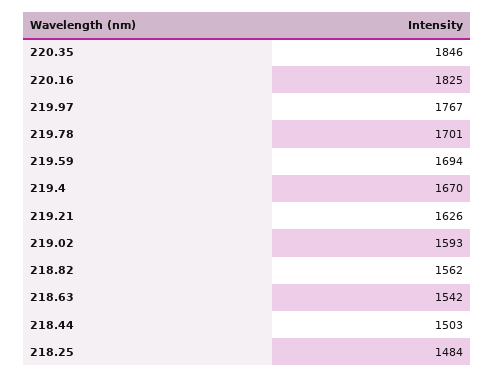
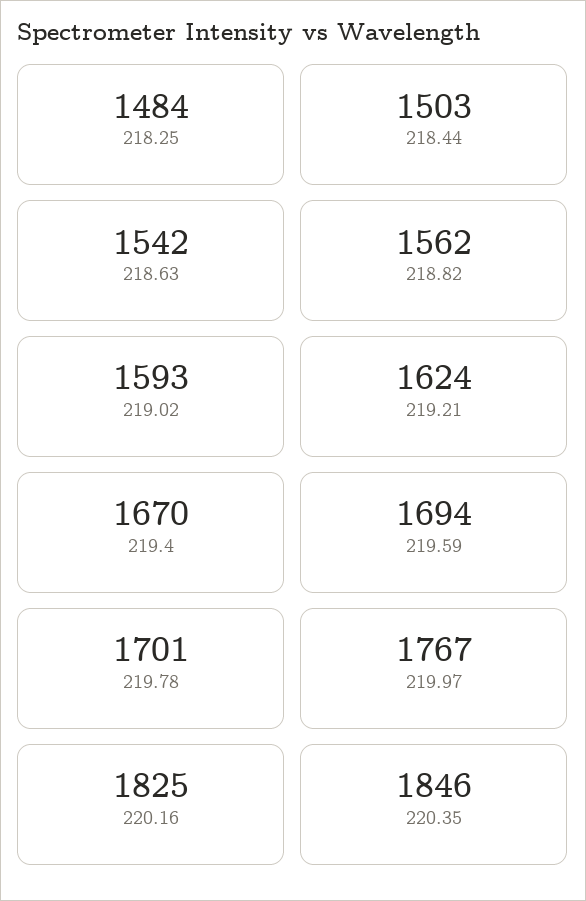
219.21: 1626 -> 1624

